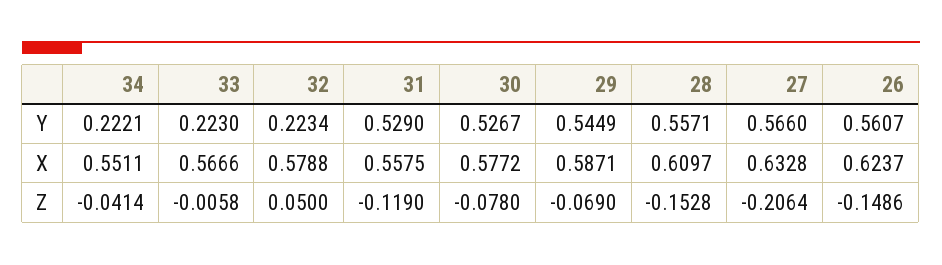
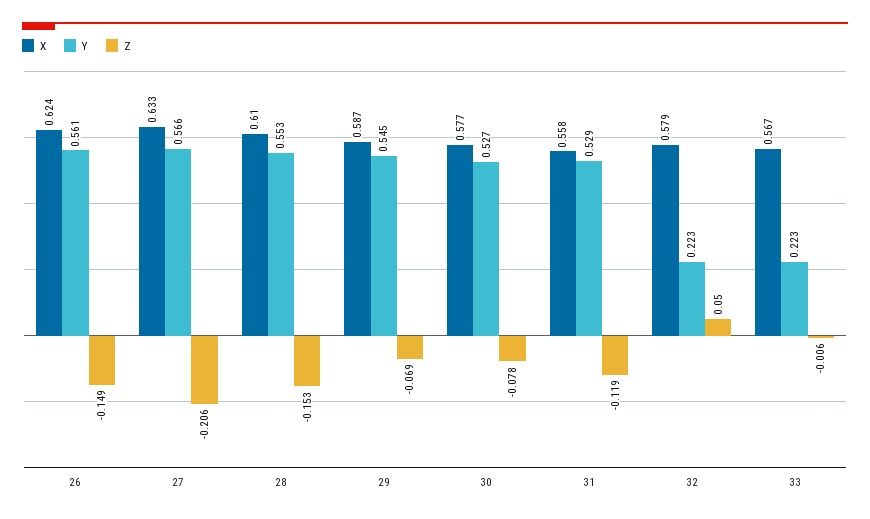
Y, 34: 0.2221 -> none
Y, 28: 0.5571 -> 0.553
X, 34: 0.5511 -> none
Z, 34: -0.0414 -> none

